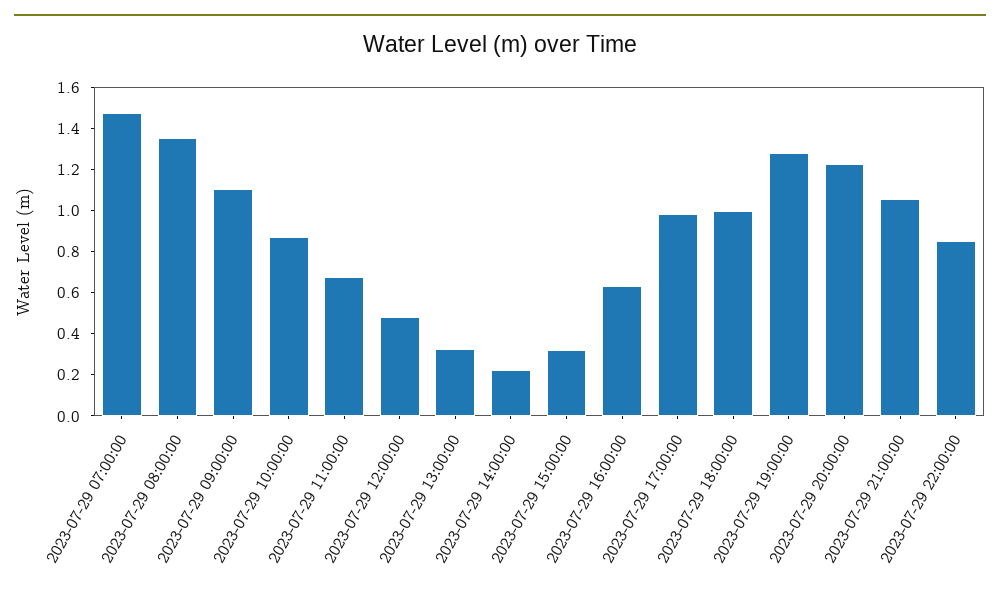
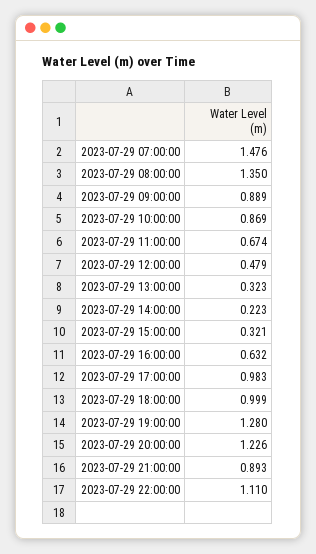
2023-07-29 09:00:00: 1.1 -> 0.889
2023-07-29 21:00:00: 1.05 -> 0.893
2023-07-29 22:00:00: 0.85 -> 1.11

